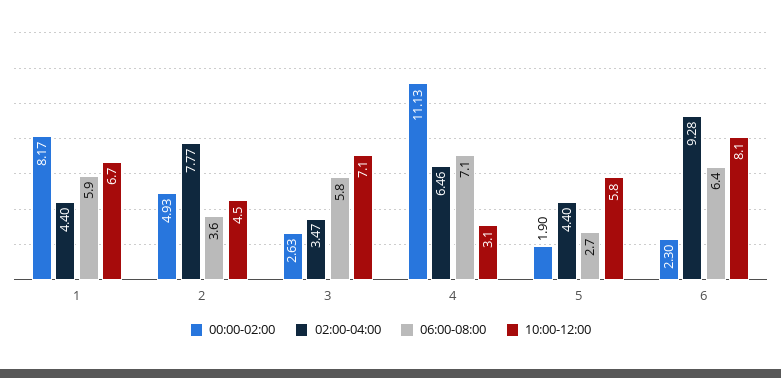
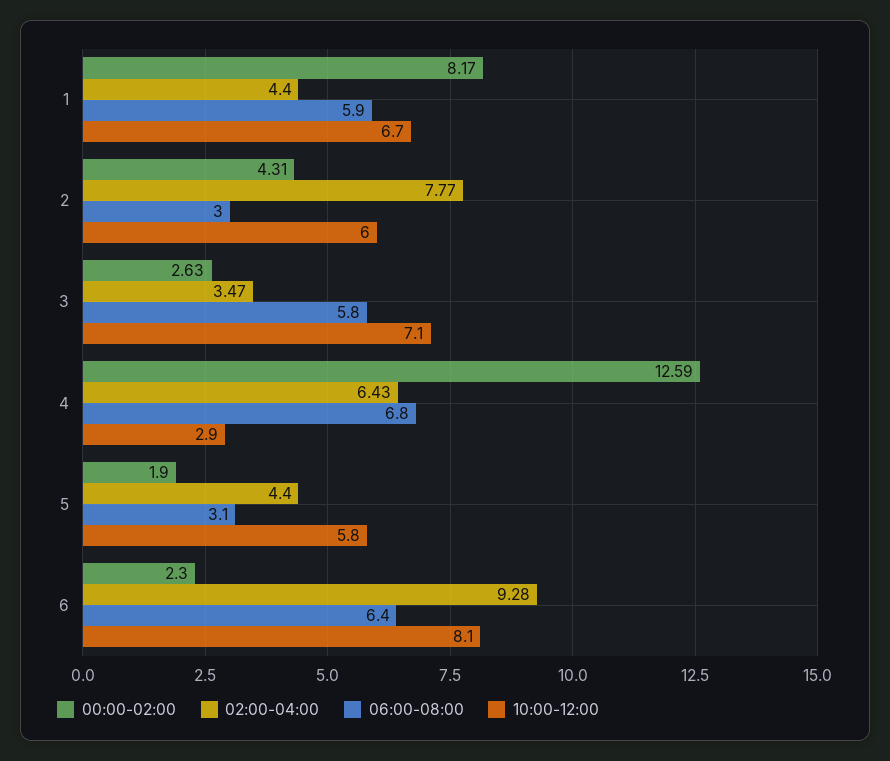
00:00-02:00, 2: 4.93 -> 4.31
06:00-08:00, 2: 3.6 -> 3
10:00-12:00, 2: 4.5 -> 6
00:00-02:00, 4: 11.13 -> 12.59
02:00-04:00, 4: 6.46 -> 6.43
06:00-08:00, 4: 7.1 -> 6.8
10:00-12:00, 4: 3.1 -> 2.9
06:00-08:00, 5: 2.7 -> 3.1

